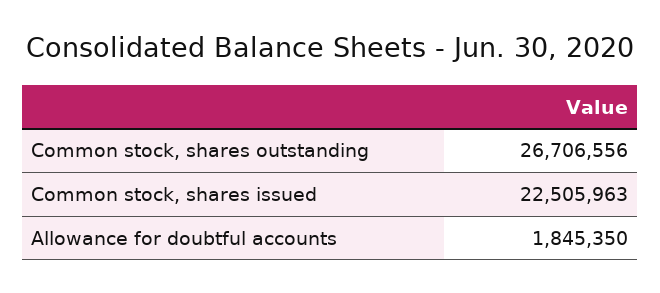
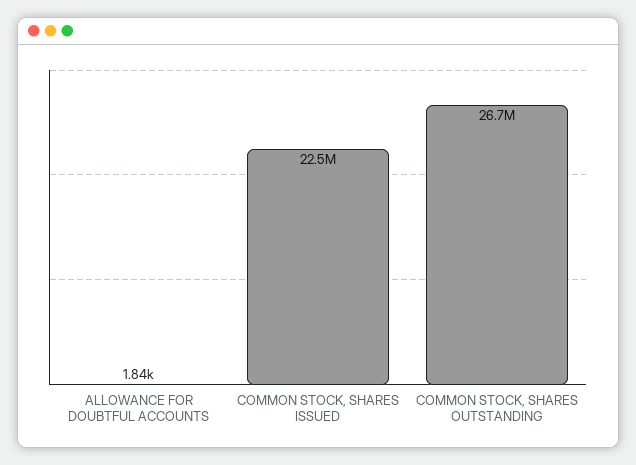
Allowance for doubtful accounts: 1845350 -> 1840

